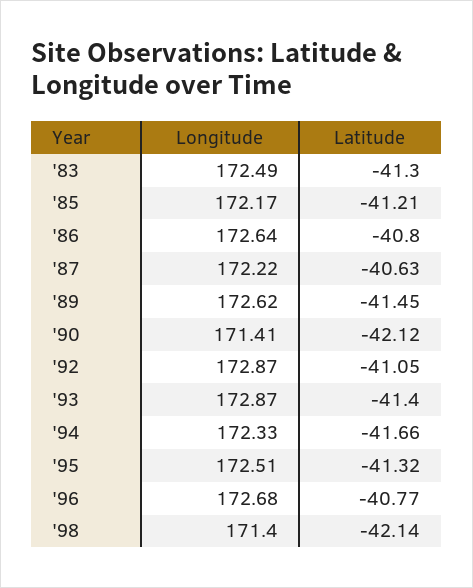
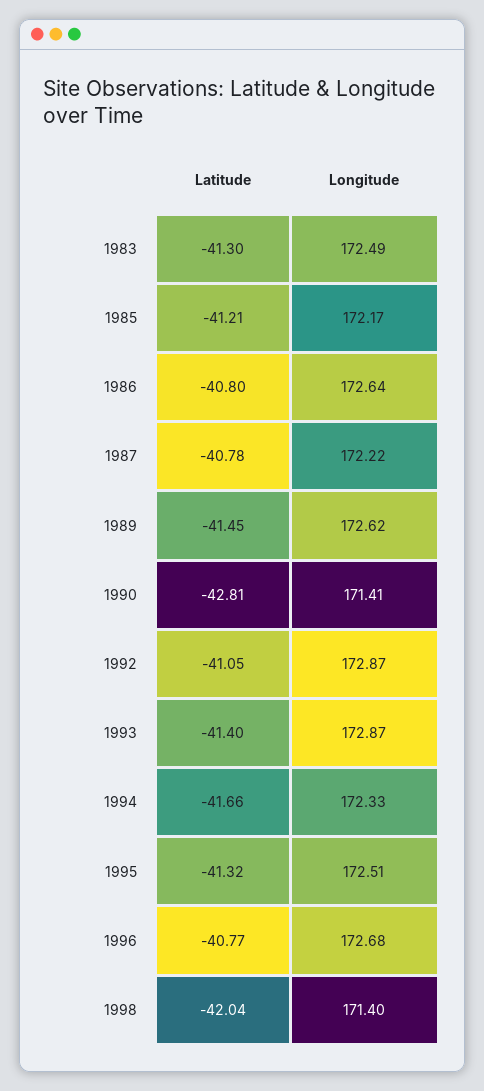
Latitude, '87: -40.63 -> -40.78
Latitude, '90: -42.12 -> -42.81
Latitude, '98: -42.14 -> -42.04

